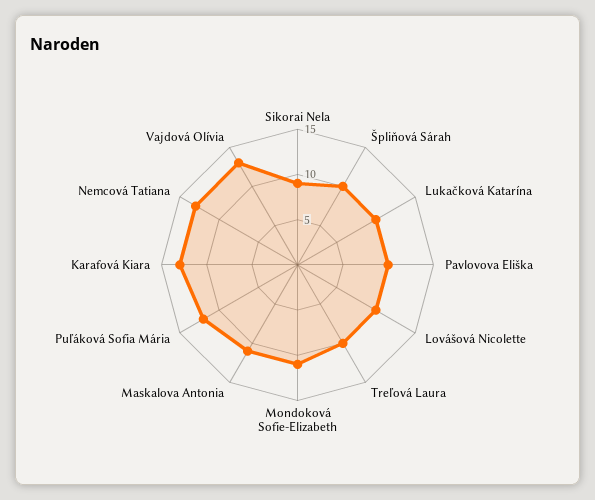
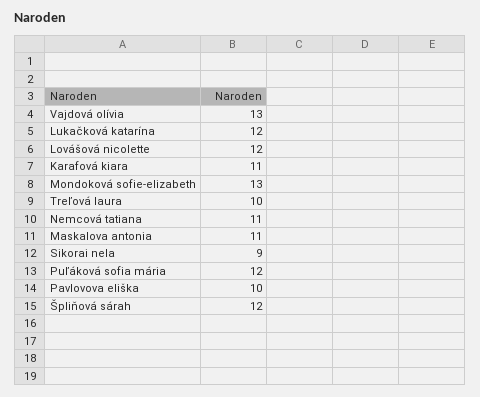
Špliňová Sárah: 10 -> 12
Lukačková Katarína: 10 -> 12
Lovášová Nicolette: 10 -> 12
Mondoková Sofie-Elizabeth: 11 -> 13
Karafová Kiara: 13 -> 11
Nemcová Tatiana: 13 -> 11

